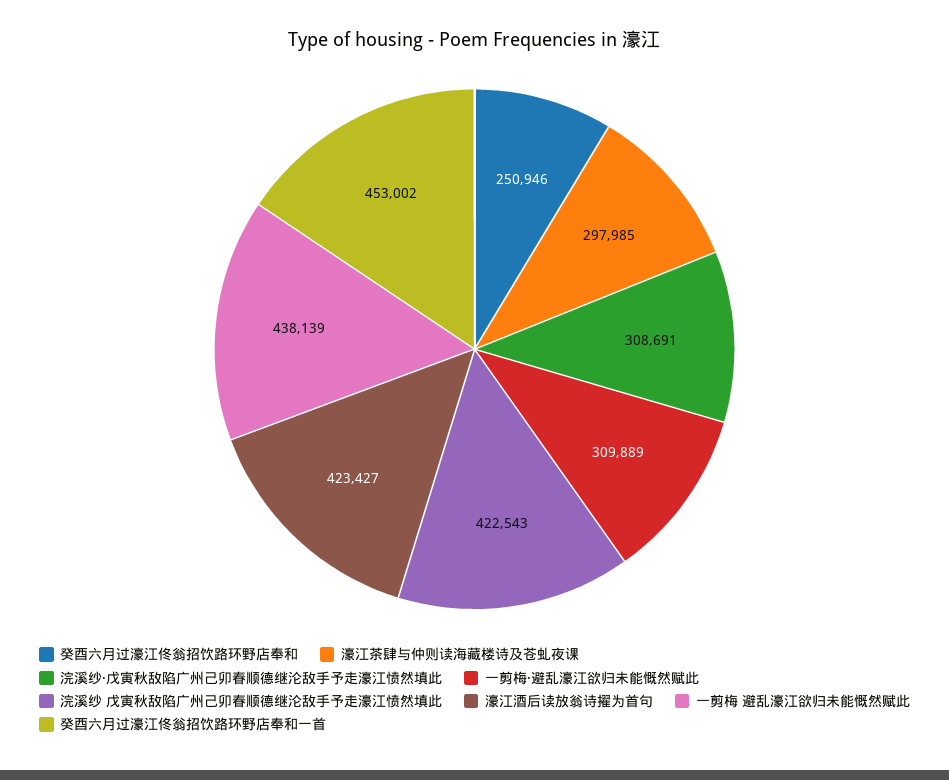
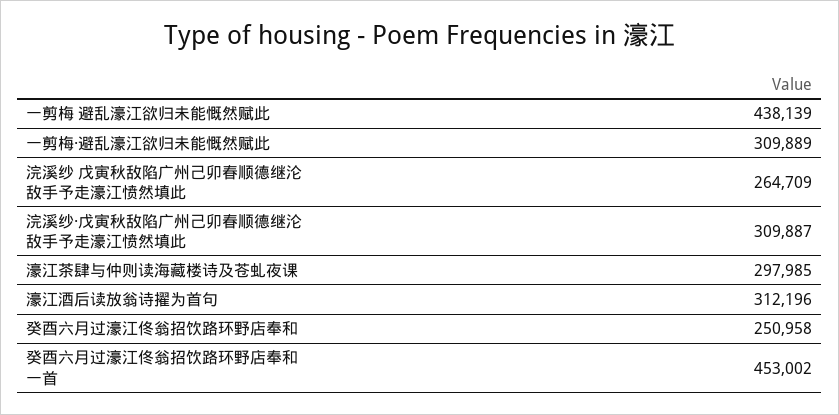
癸酉六月过濠江佟翁招饮路环野店奉和: 250946 -> 250958
浣溪纱·戊寅秋敌陷广州己卯春顺德继沦敌手予走濠江愤然填此: 308691 -> 309887
浣溪纱 戊寅秋敌陷广州己卯春顺德继沦敌手予走濠江愤然填此: 422543 -> 264709
濠江酒后读放翁诗擢为首句: 423427 -> 312196

